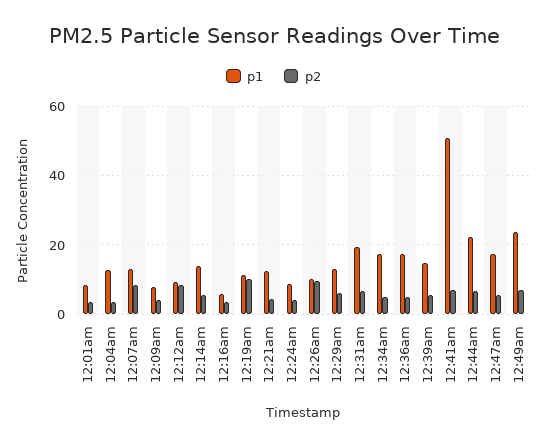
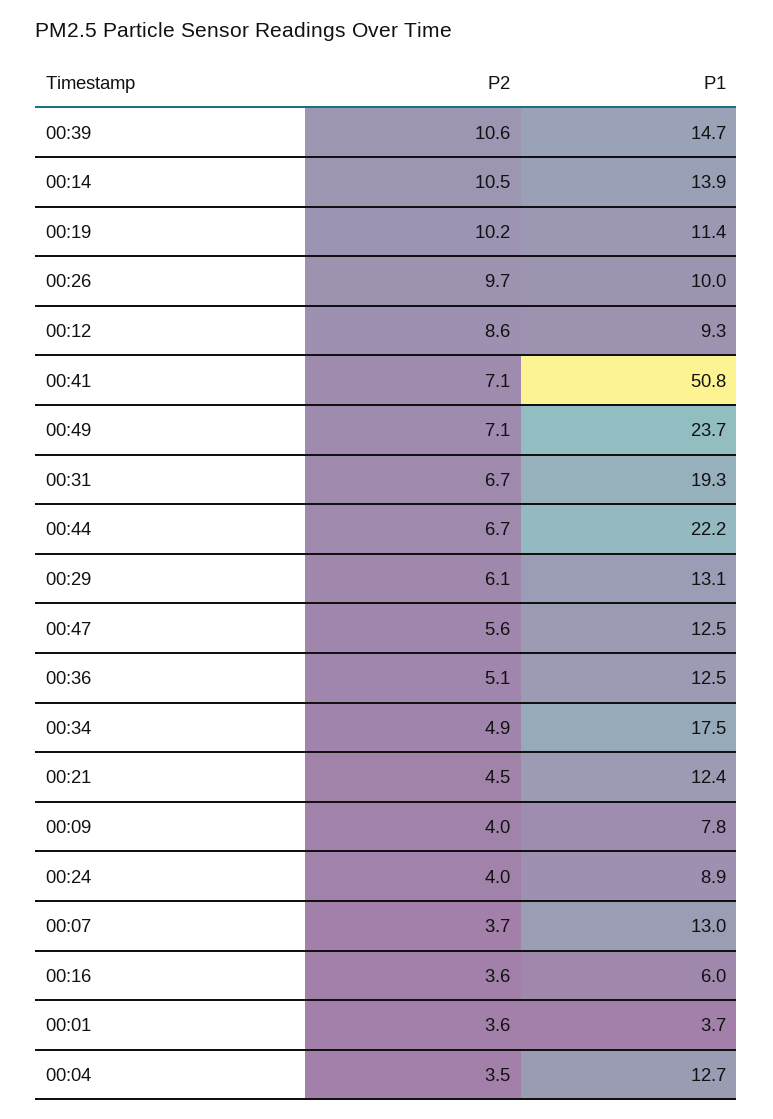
p1, 12:01am: 8 -> 3.7
p2, 12:07am: 8 -> 3.7
p2, 12:14am: 6 -> 10.5
p1, 12:36am: 18 -> 12.5
p2, 12:39am: 6 -> 10.6
p1, 12:47am: 18 -> 12.5

